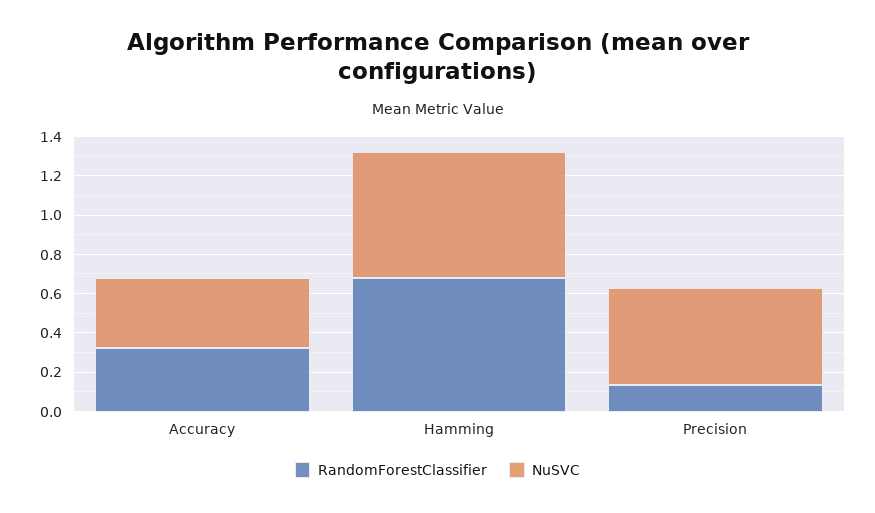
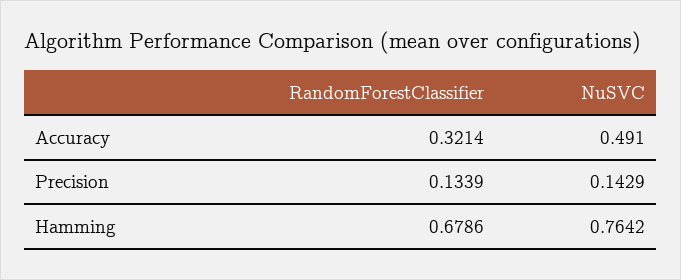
NuSVC, Accuracy: 0.35 -> 0.491
NuSVC, Hamming: 0.65 -> 0.7642
NuSVC, Precision: 0.5 -> 0.1429

